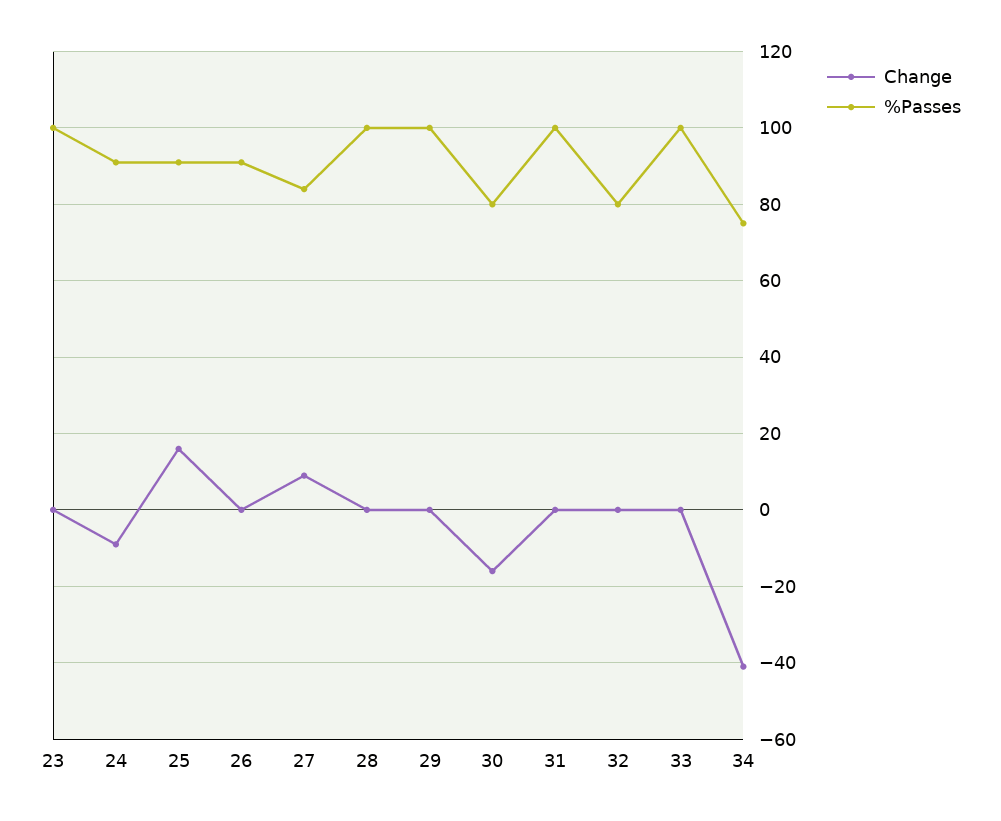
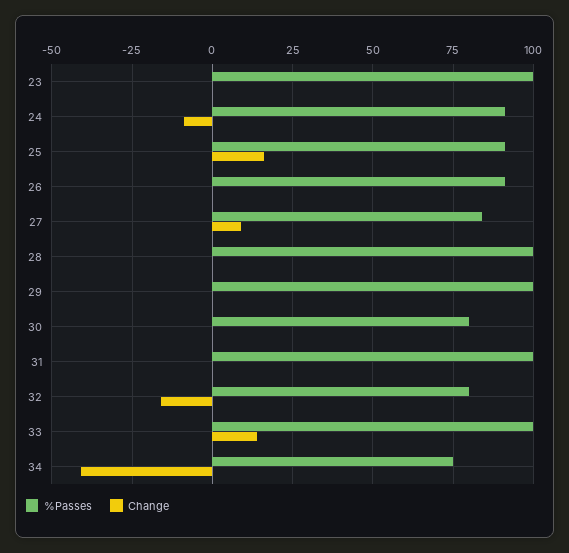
Change, 30: -15 -> 0
Change, 32: 0 -> -15
Change, 33: 0 -> 15

